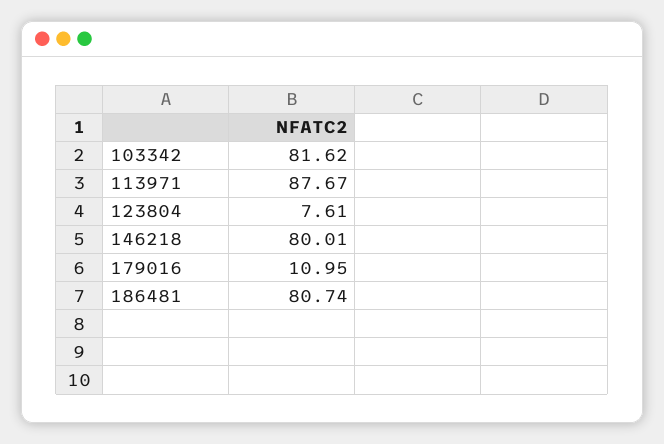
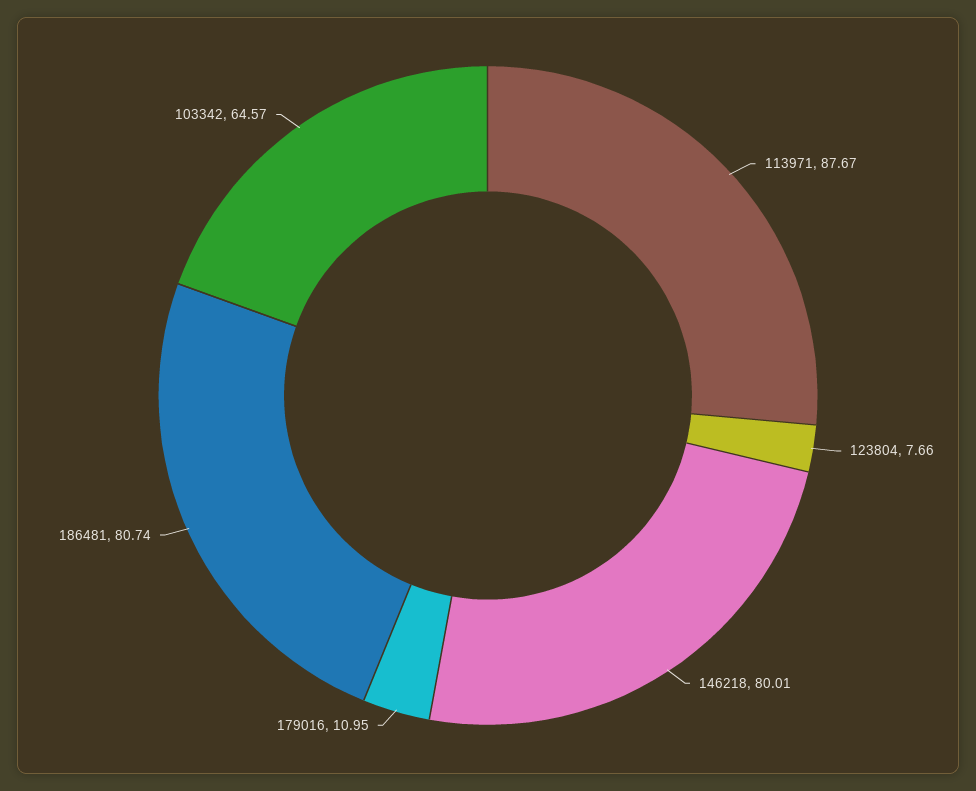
103342: 81.62 -> 64.57
123804: 7.61 -> 7.66

